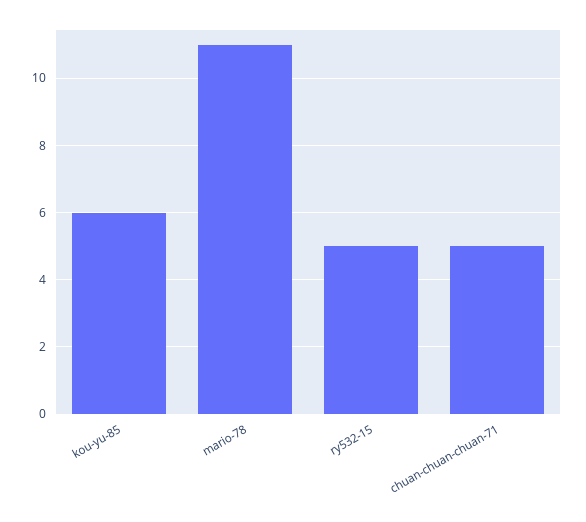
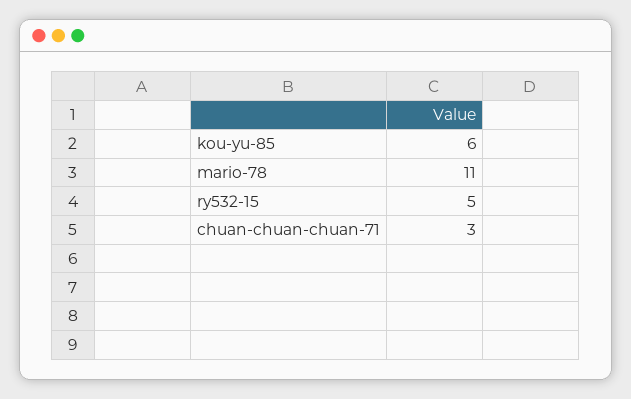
chuan-chuan-chuan-71: 5 -> 3

